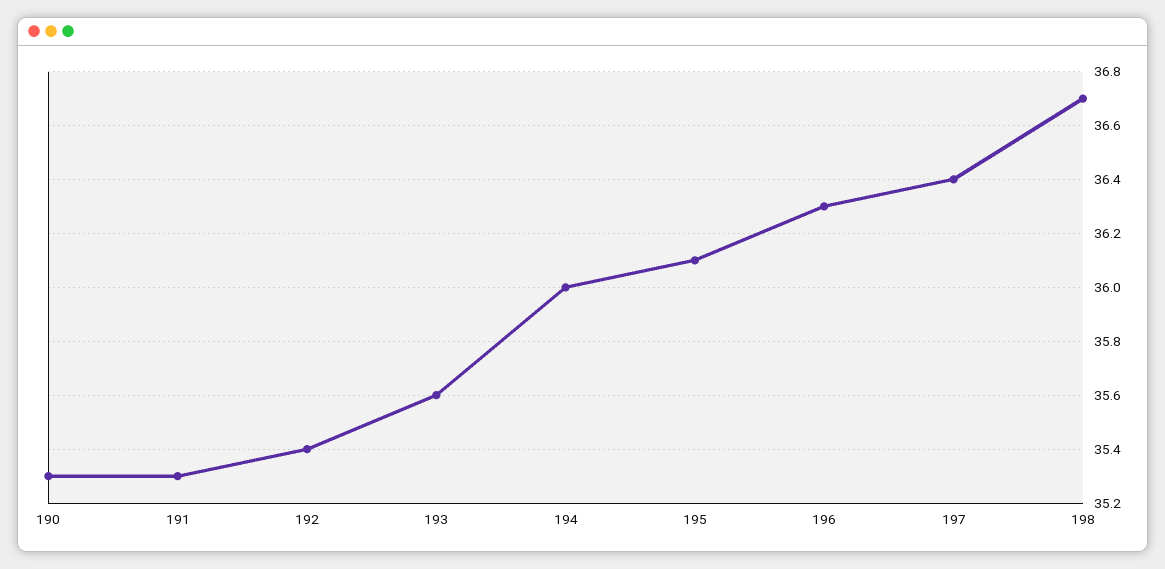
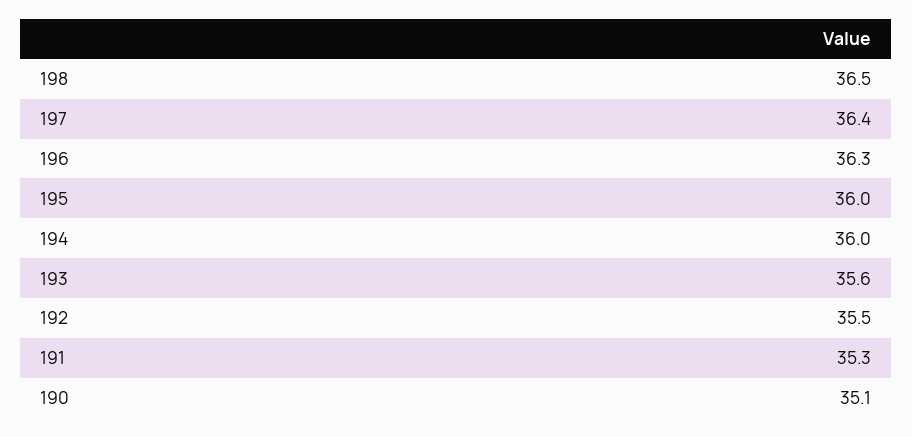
190: 35.3 -> 35.1
192: 35.4 -> 35.5
195: 36.1 -> 36
198: 36.7 -> 36.5

